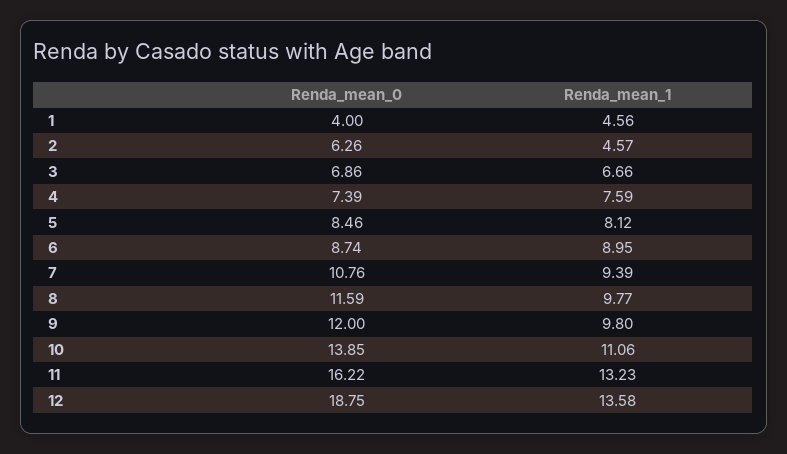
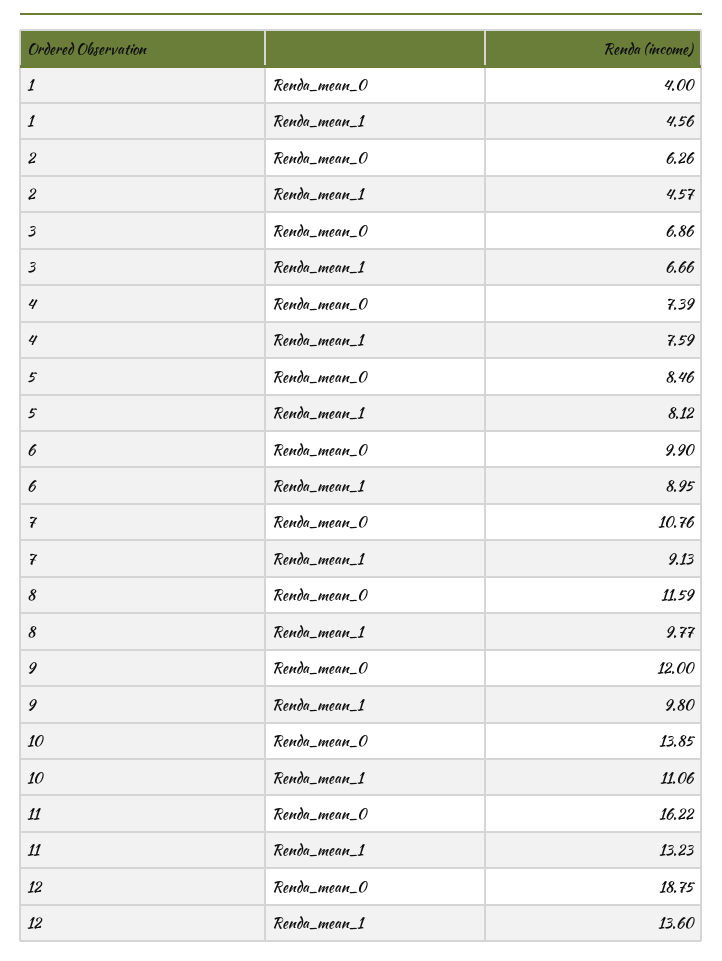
Renda_mean_0, 6: 8.74 -> 9.9
Renda_mean_1, 7: 9.39 -> 9.13
Renda_mean_1, 12: 13.58 -> 13.6

